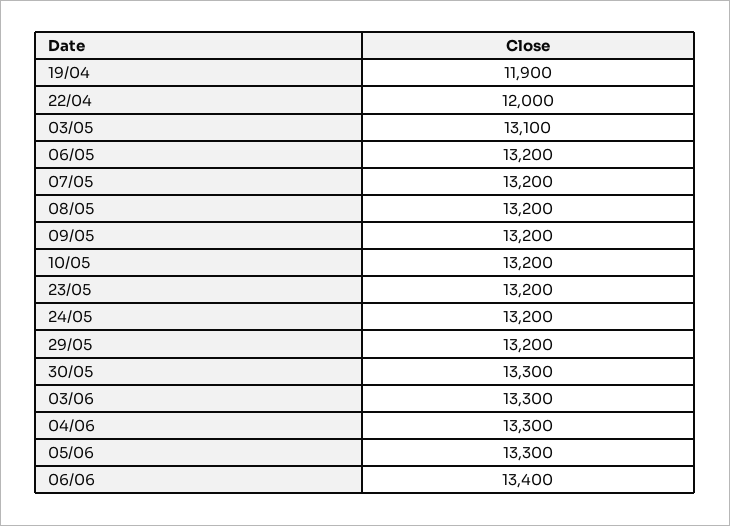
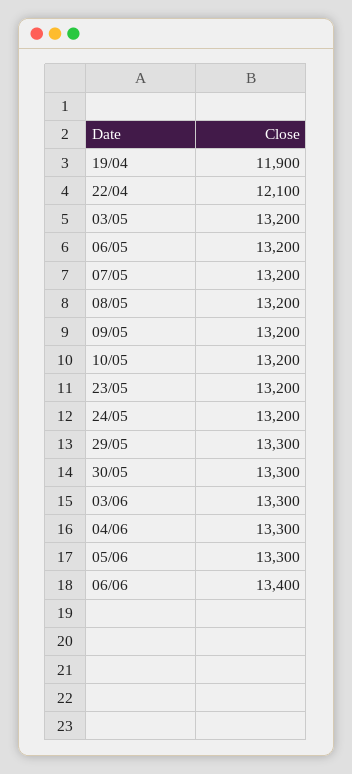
22/04: 12000 -> 12100
03/05: 13100 -> 13200
29/05: 13200 -> 13300

